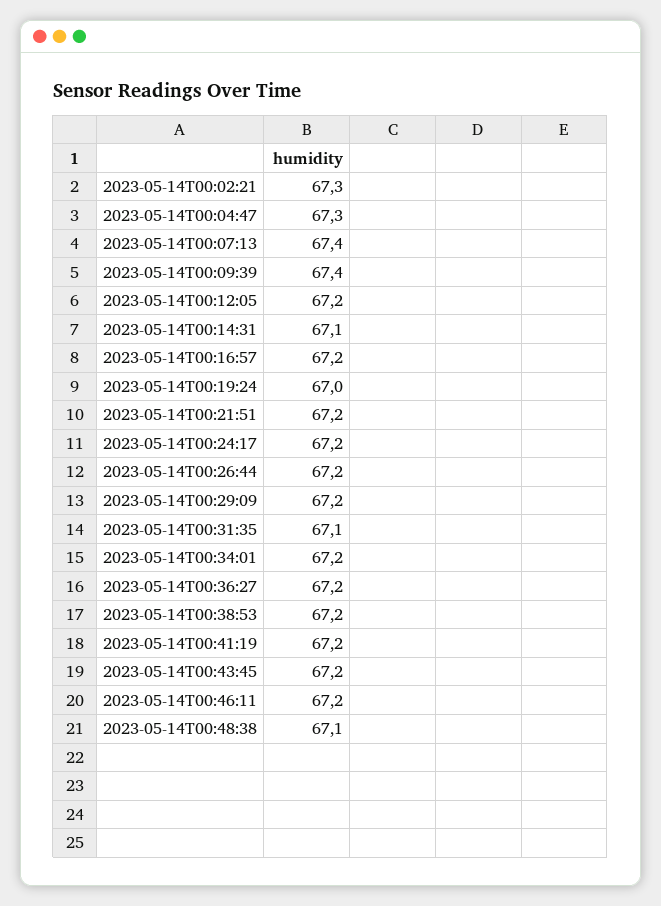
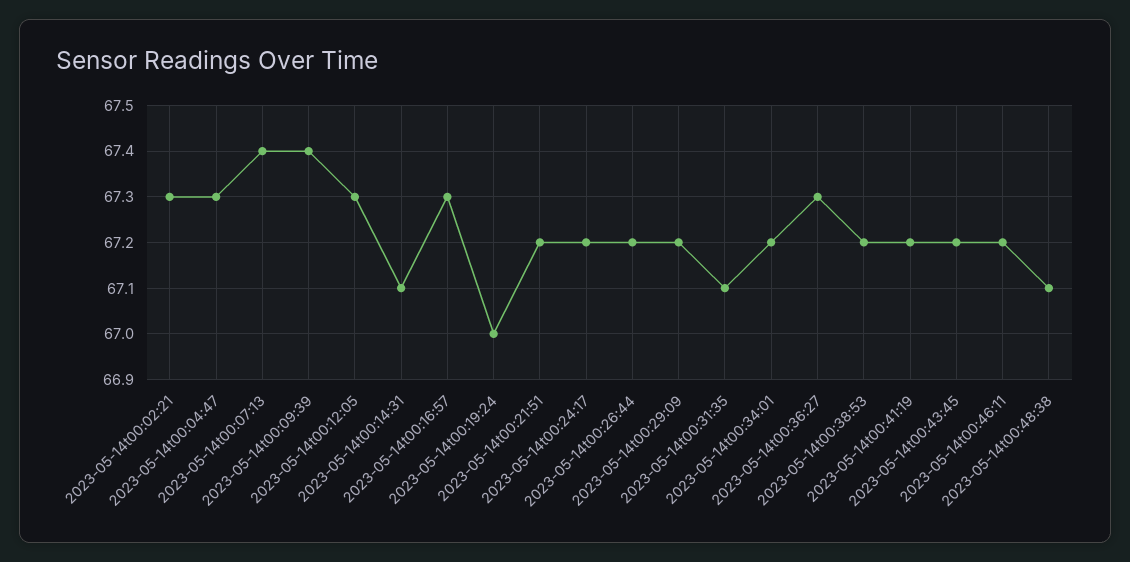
2023-05-14T00:12:05: 67.2 -> 67.3
2023-05-14T00:16:57: 67.2 -> 67.3
2023-05-14T00:36:27: 67.2 -> 67.3

